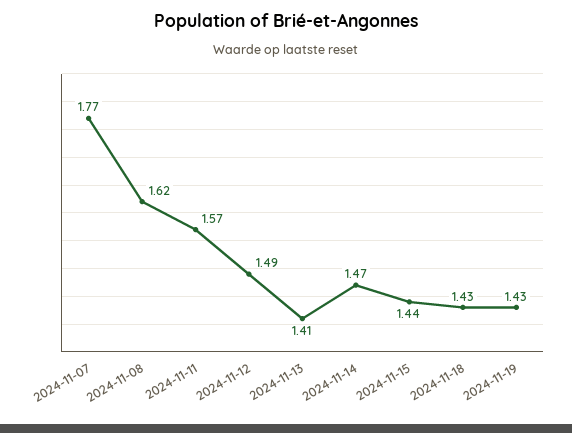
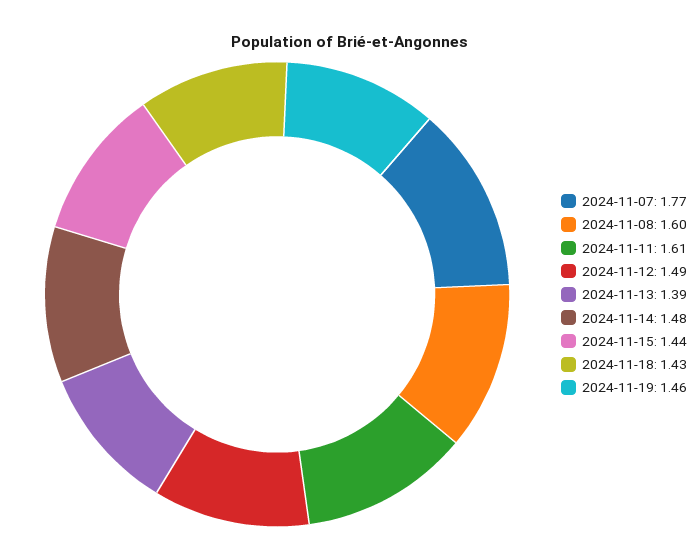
2024-11-08: 1.62 -> 1.6
2024-11-11: 1.57 -> 1.61
2024-11-13: 1.41 -> 1.39
2024-11-14: 1.47 -> 1.48
2024-11-19: 1.43 -> 1.46

